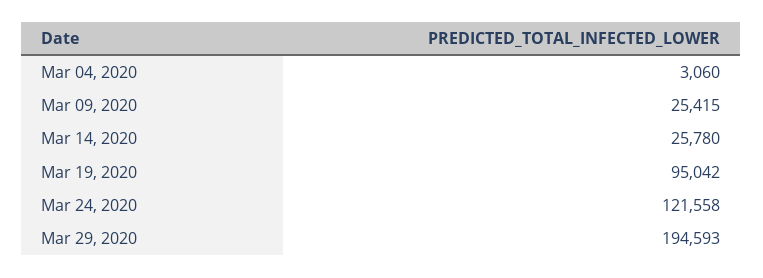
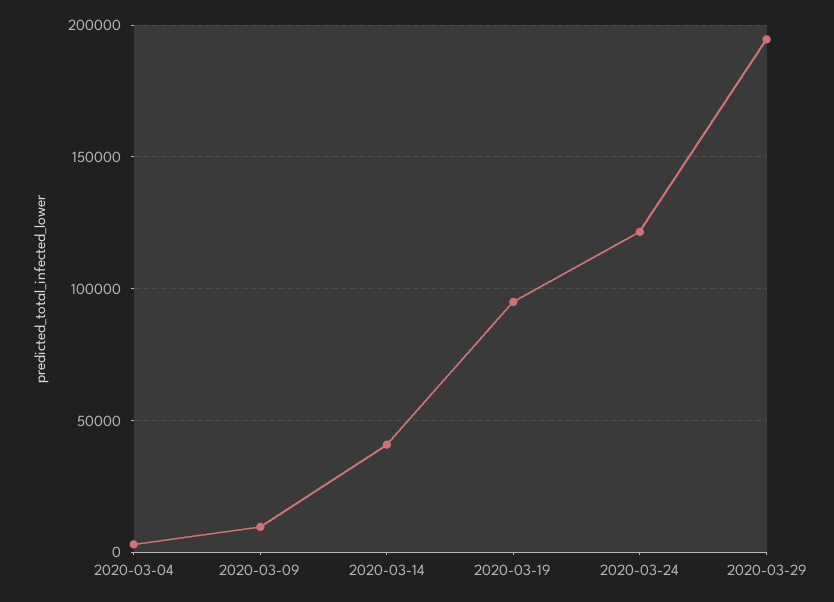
Mar 09, 2020: 25415 -> 10000
Mar 14, 2020: 25780 -> 40000

